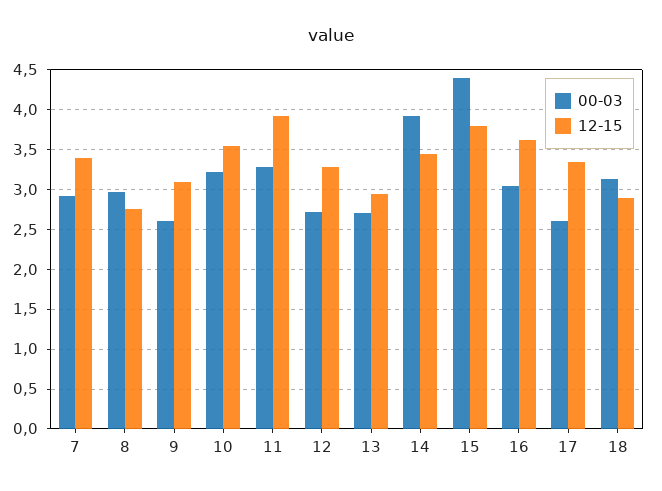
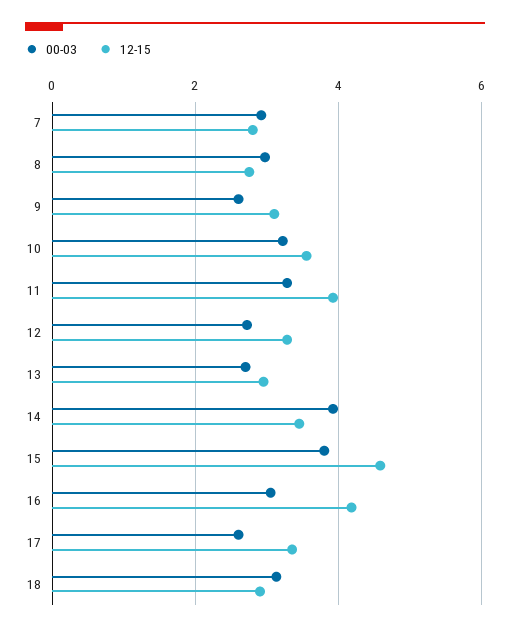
12-15, 7: 3.4 -> 2.8
00-03, 15: 4.4 -> 3.8
12-15, 15: 3.8 -> 4.6
12-15, 16: 3.6 -> 4.2

